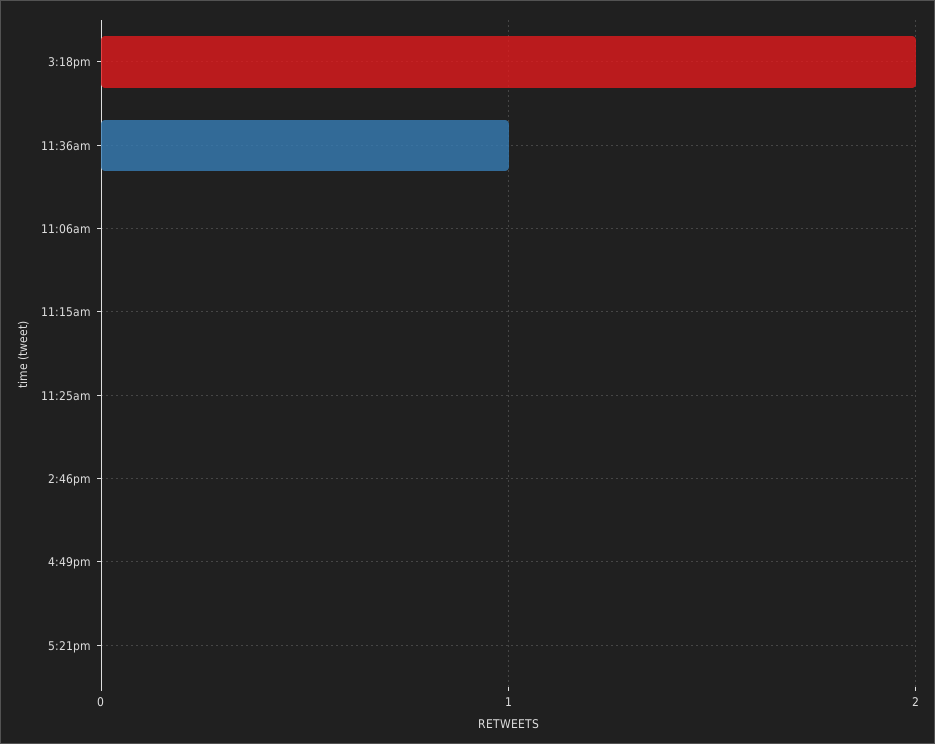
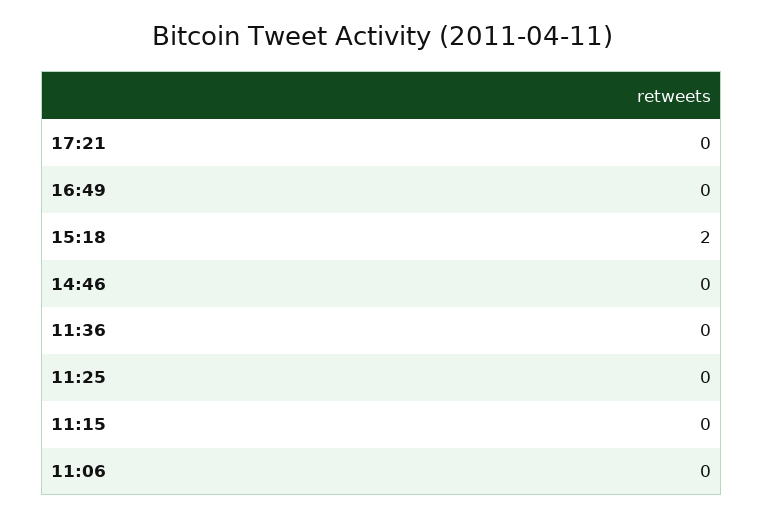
11:36am: 1 -> 0

